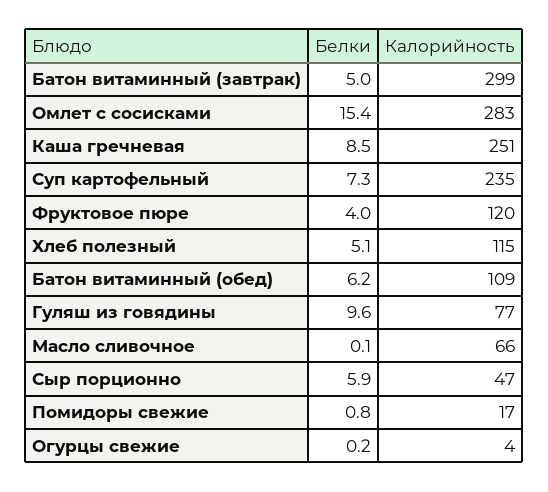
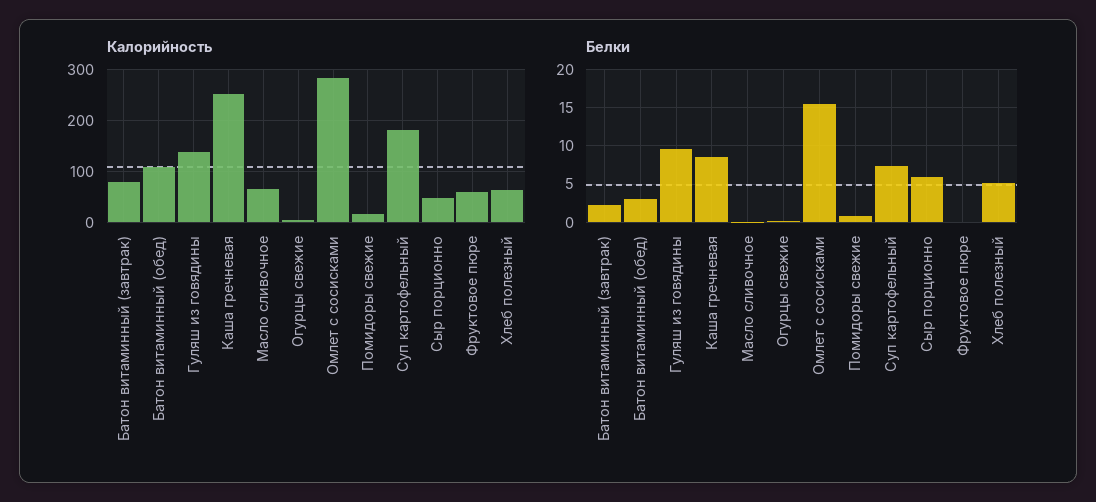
Белки, Батон витаминный (завтрак): 5 -> 2
Калорийность, Батон витаминный (завтрак): 299 -> 80
Калорийность, Суп картофельный: 235 -> 180
Белки, Фруктовое пюре: 4 -> 0
Калорийность, Фруктовое пюре: 120 -> 60
Калорийность, Хлеб полезный: 115 -> 60
Белки, Батон витаминный (обед): 6.2 -> 3
Калорийность, Гуляш из говядины: 77 -> 140

